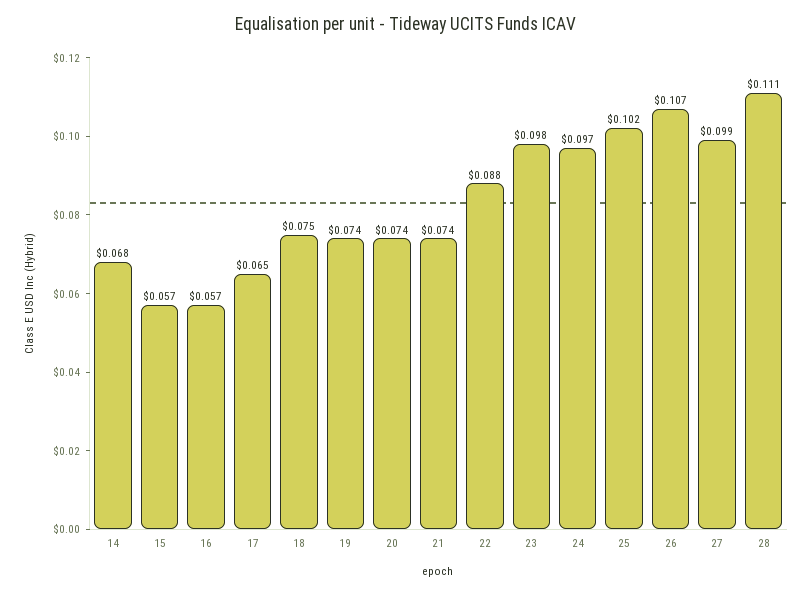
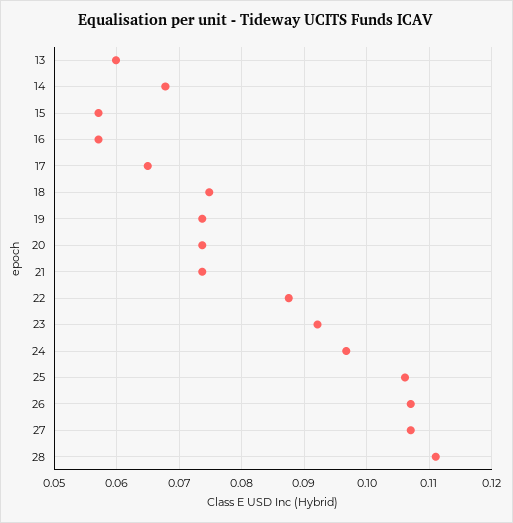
23: 0.098 -> 0.092
25: 0.102 -> 0.106
27: 0.099 -> 0.107
13: none -> 0.06

